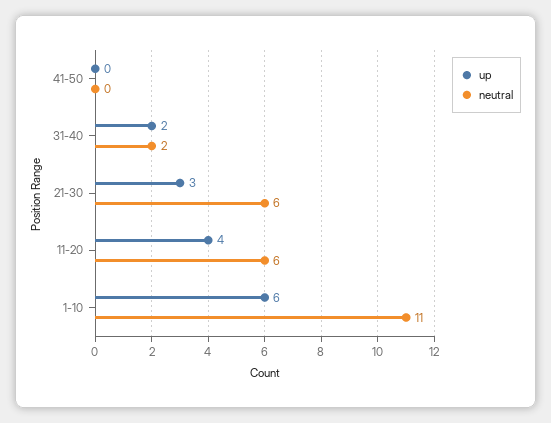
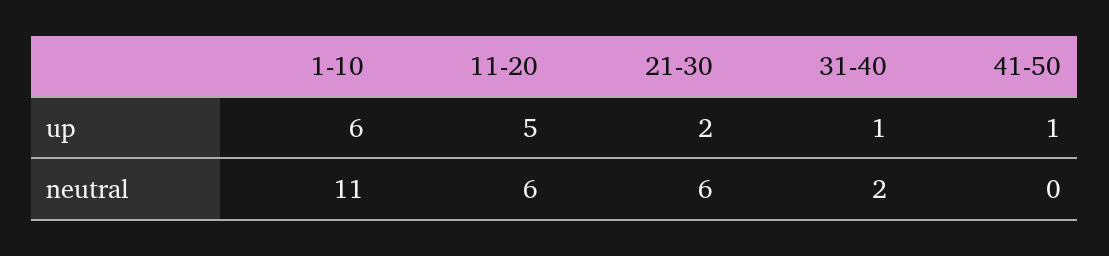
up, 41-50: 0 -> 1
up, 31-40: 2 -> 1
up, 21-30: 3 -> 2
up, 11-20: 4 -> 5

